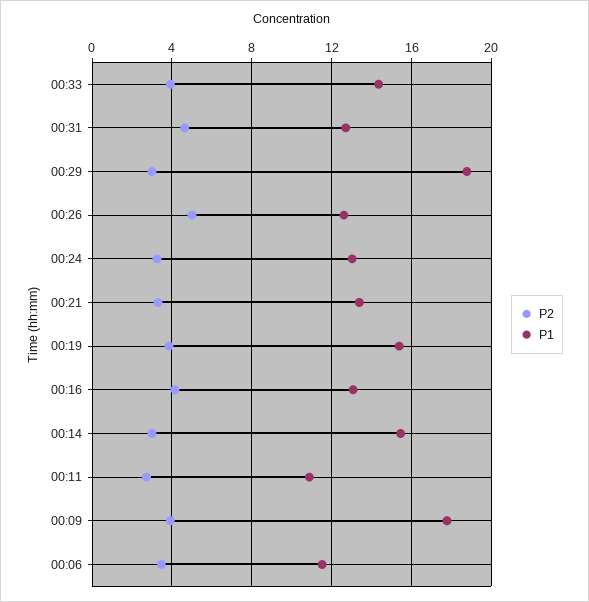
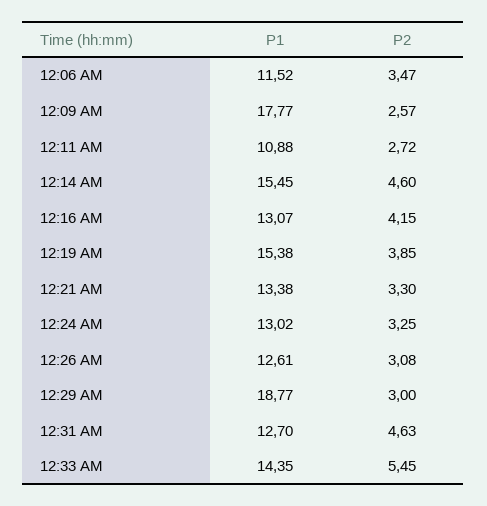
P2, 00:33: 4 -> 5.45
P2, 00:26: 5 -> 3.08
P2, 00:14: 3 -> 4.6
P2, 00:09: 4 -> 2.57

